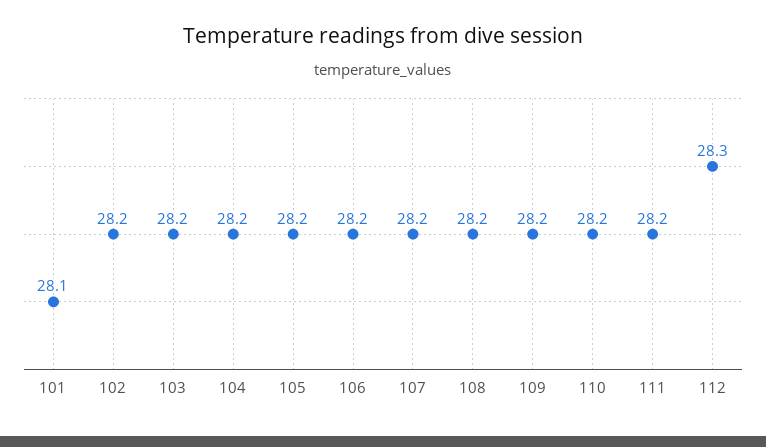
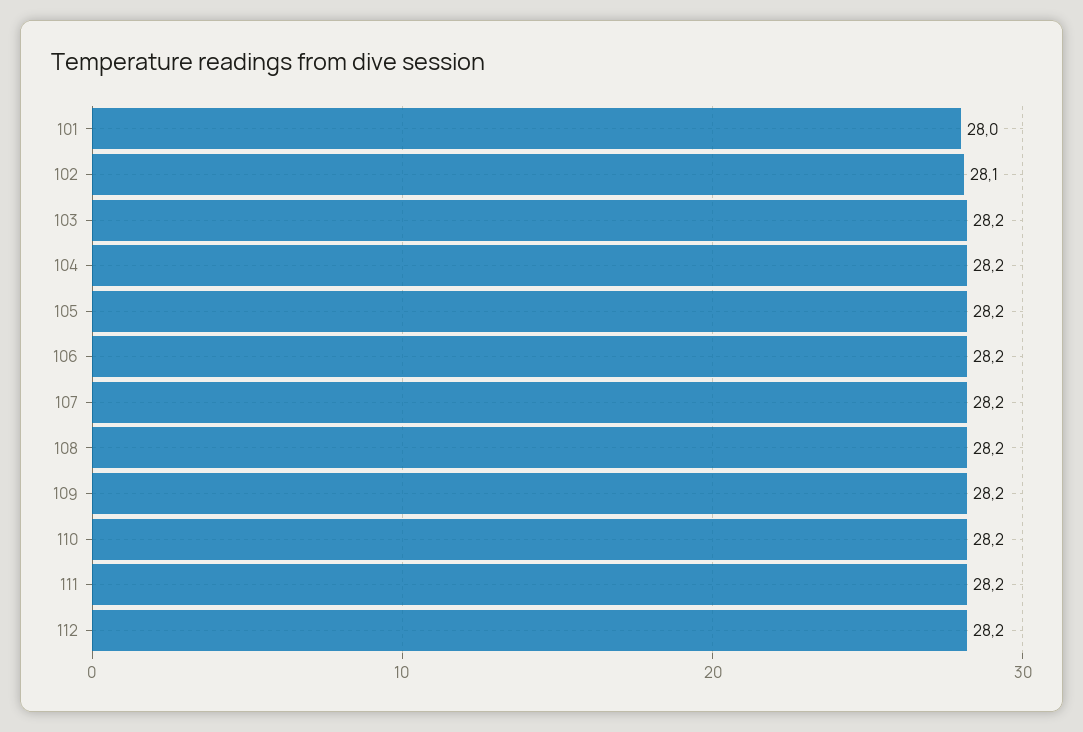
101: 28.1 -> 28
102: 28.2 -> 28.1
112: 28.3 -> 28.2

